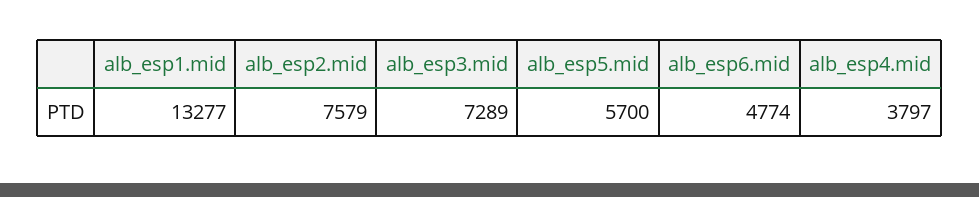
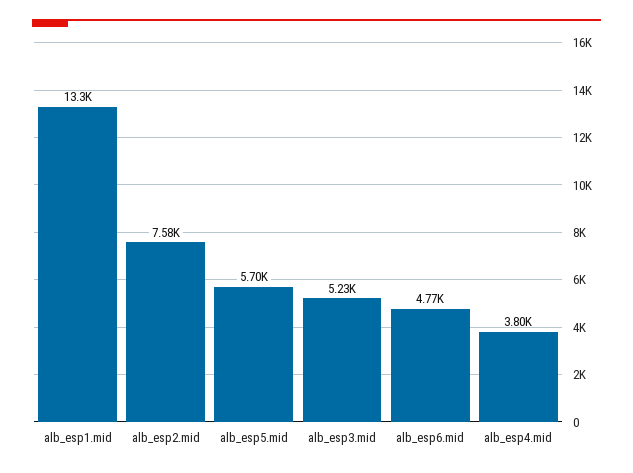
alb_esp3.mid: 7289 -> 5230

